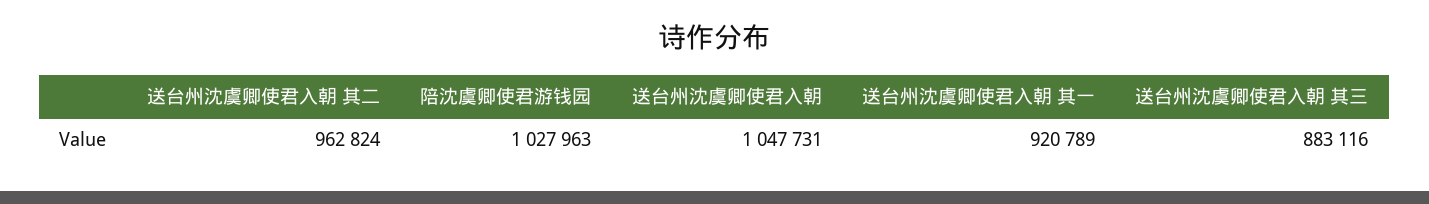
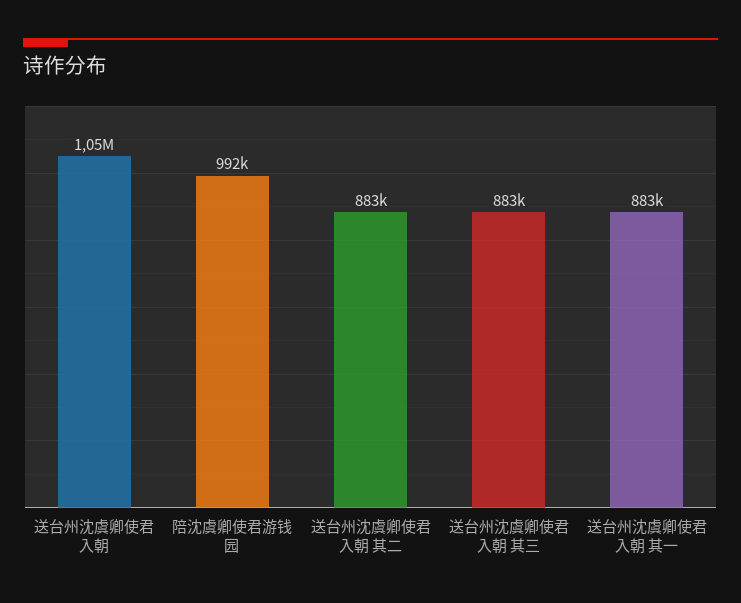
送台州沈虞卿使君入朝 其二: 962824 -> 883000
陪沈虞卿使君游钱园: 1027963 -> 992000
送台州沈虞卿使君入朝 其一: 920789 -> 883000

